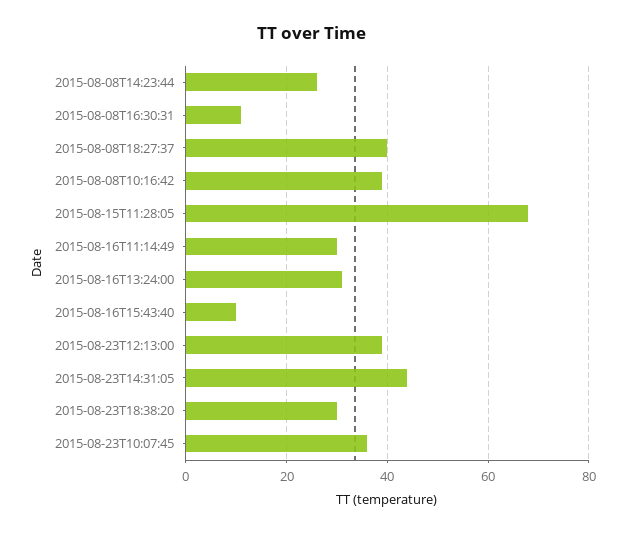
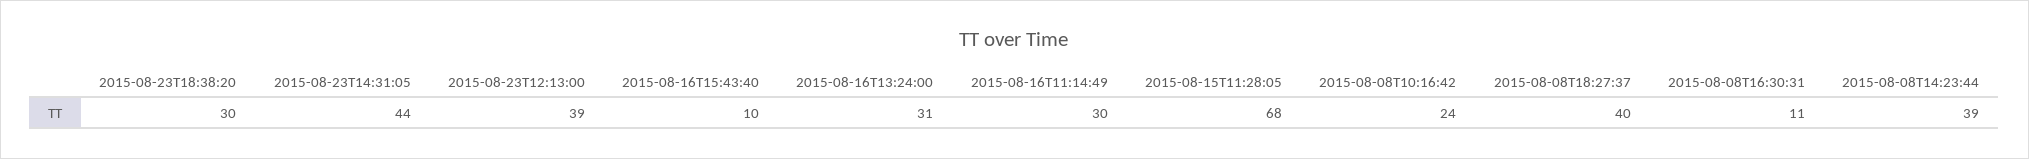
2015-08-08T14:23:44: 25 -> 39
2015-08-08T10:16:42: 40 -> 24
2015-08-23T10:07:45: 35 -> none

